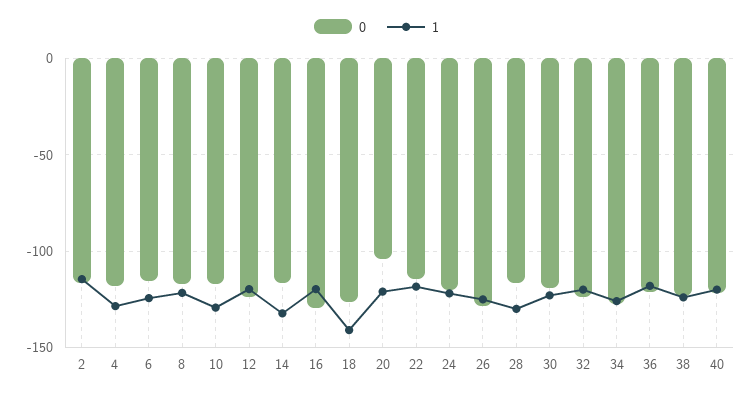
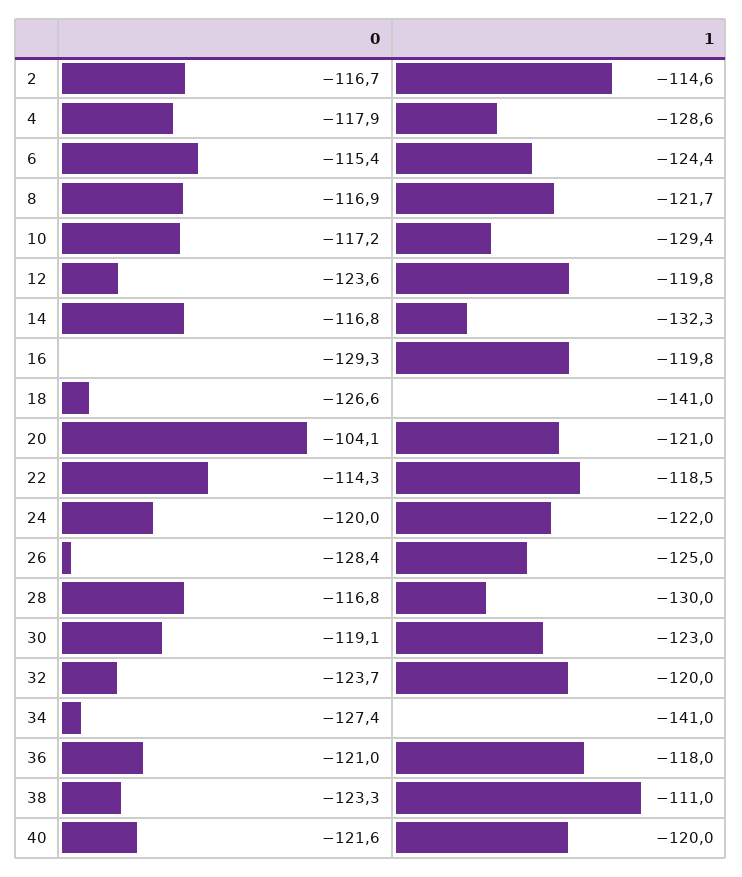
1, 34: -125 -> -141
1, 38: -125 -> -111

